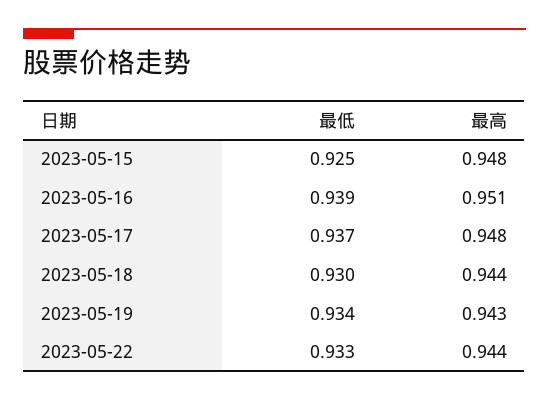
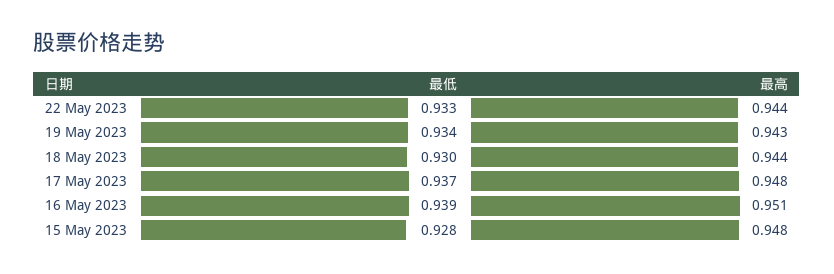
最低, 2023-05-15: 0.925 -> 0.928

